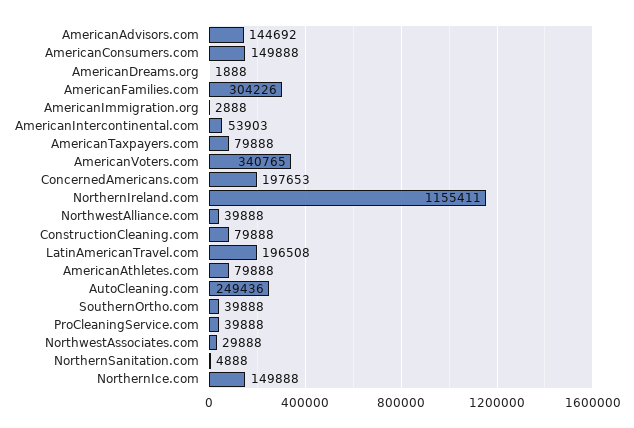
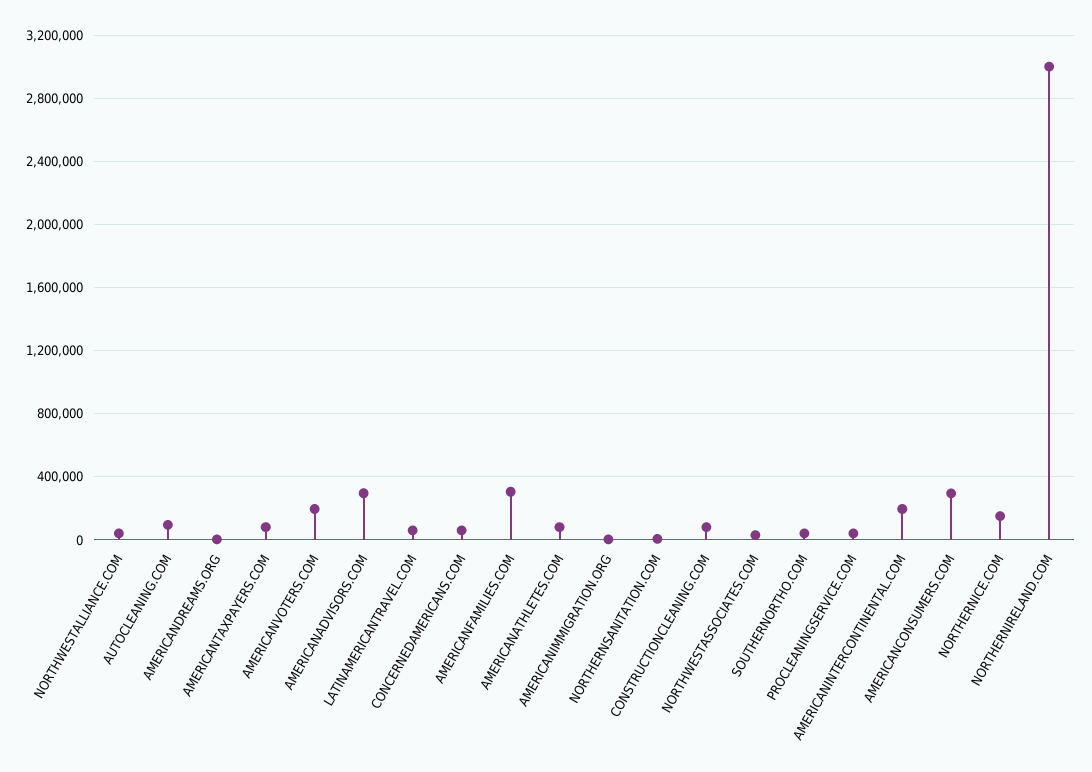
AmericanAdvisors.com: 144692 -> 300000
AmericanConsumers.com: 149888 -> 300000
AmericanIntercontinental.com: 53903 -> 200000
AmericanVoters.com: 340765 -> 200000
ConcernedAmericans.com: 197653 -> 50000
NorthernIreland.com: 1155411 -> 3000000
LatinAmericanTravel.com: 196508 -> 50000
AutoCleaning.com: 249436 -> 100000

